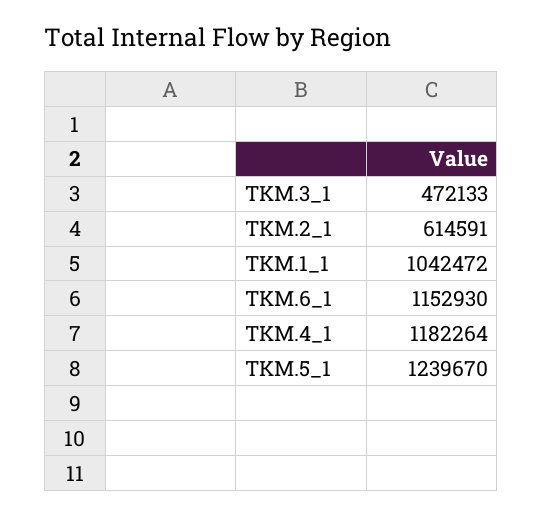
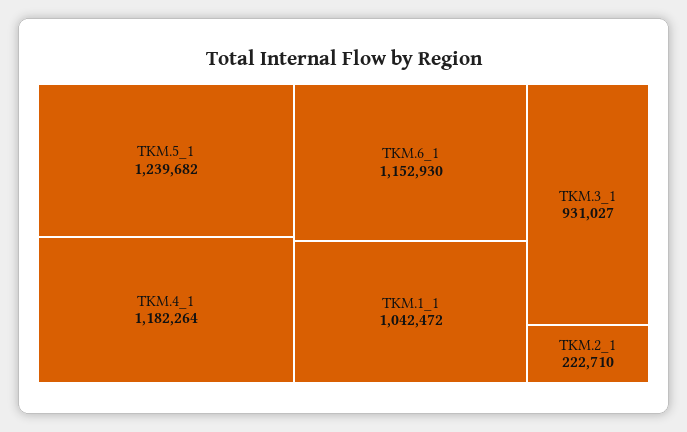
TKM.3_1: 472133 -> 931027
TKM.2_1: 614591 -> 222710
TKM.5_1: 1239670 -> 1239682

